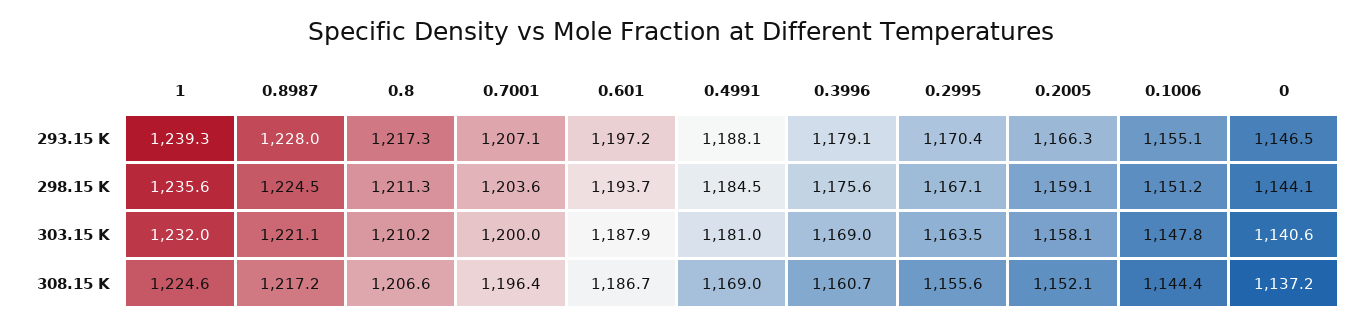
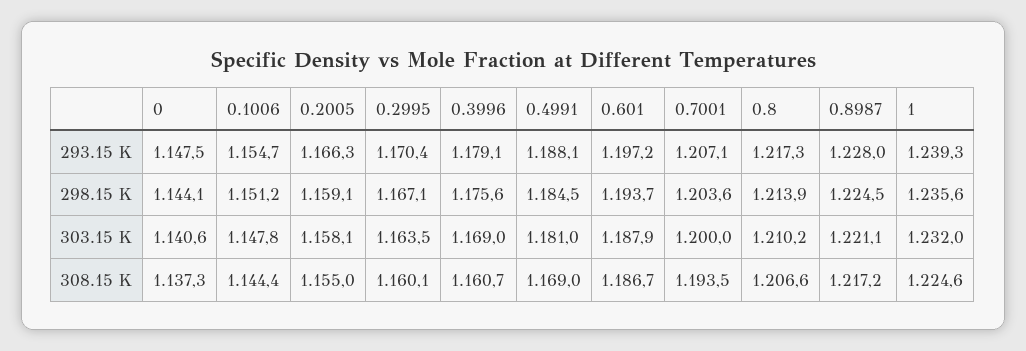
0.1006, 293.15 K: 1155.1 -> 1154.7
0, 293.15 K: 1146.5 -> 1147.5
0.8, 298.15 K: 1211.3 -> 1213.9
0.7001, 308.15 K: 1196.4 -> 1193.5
0.2995, 308.15 K: 1155.6 -> 1160.1
0.2005, 308.15 K: 1152.1 -> 1155
0, 308.15 K: 1137.2 -> 1137.3

